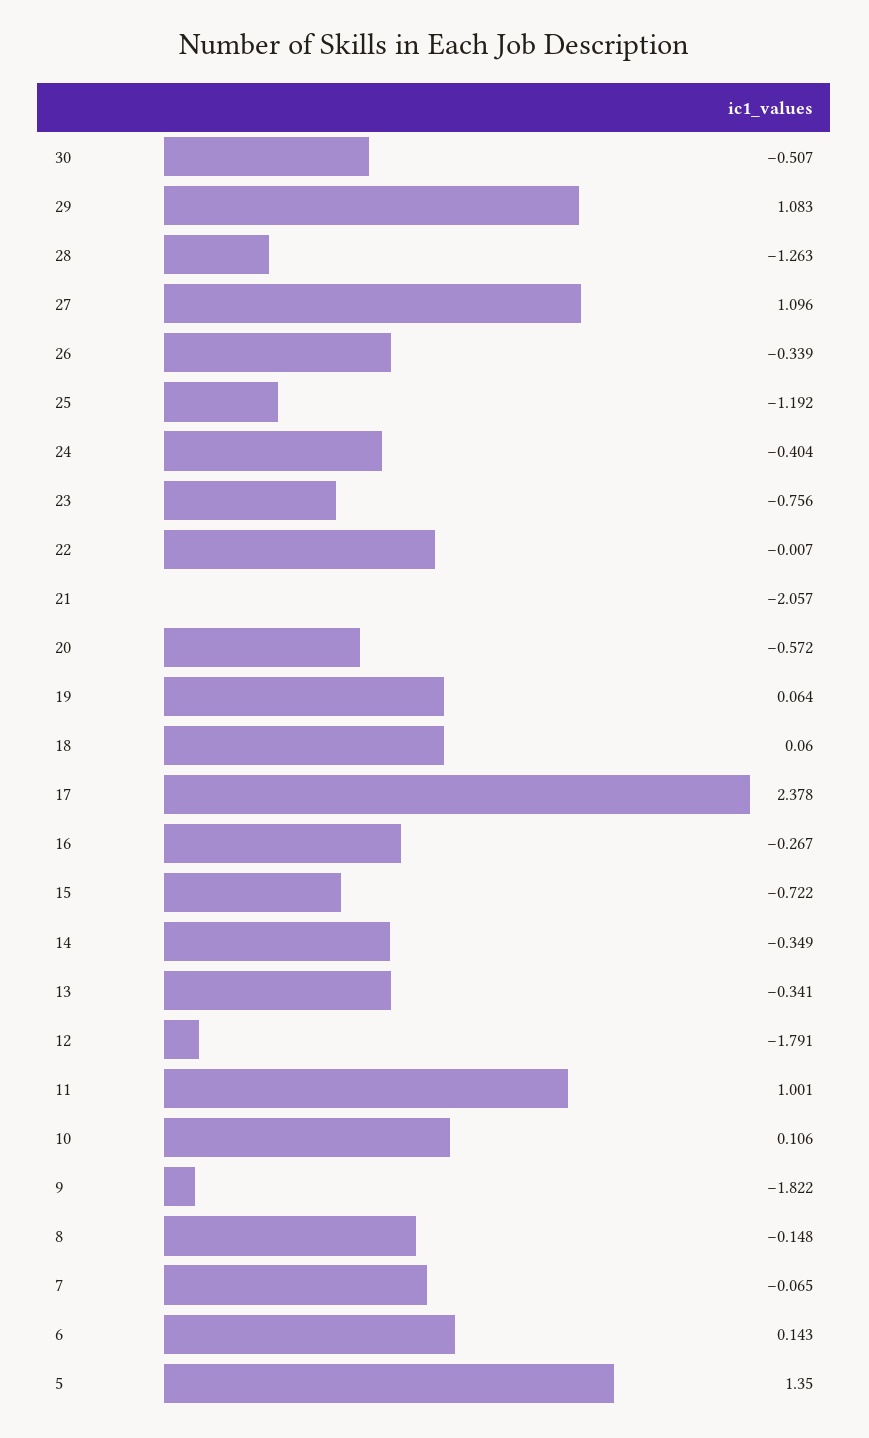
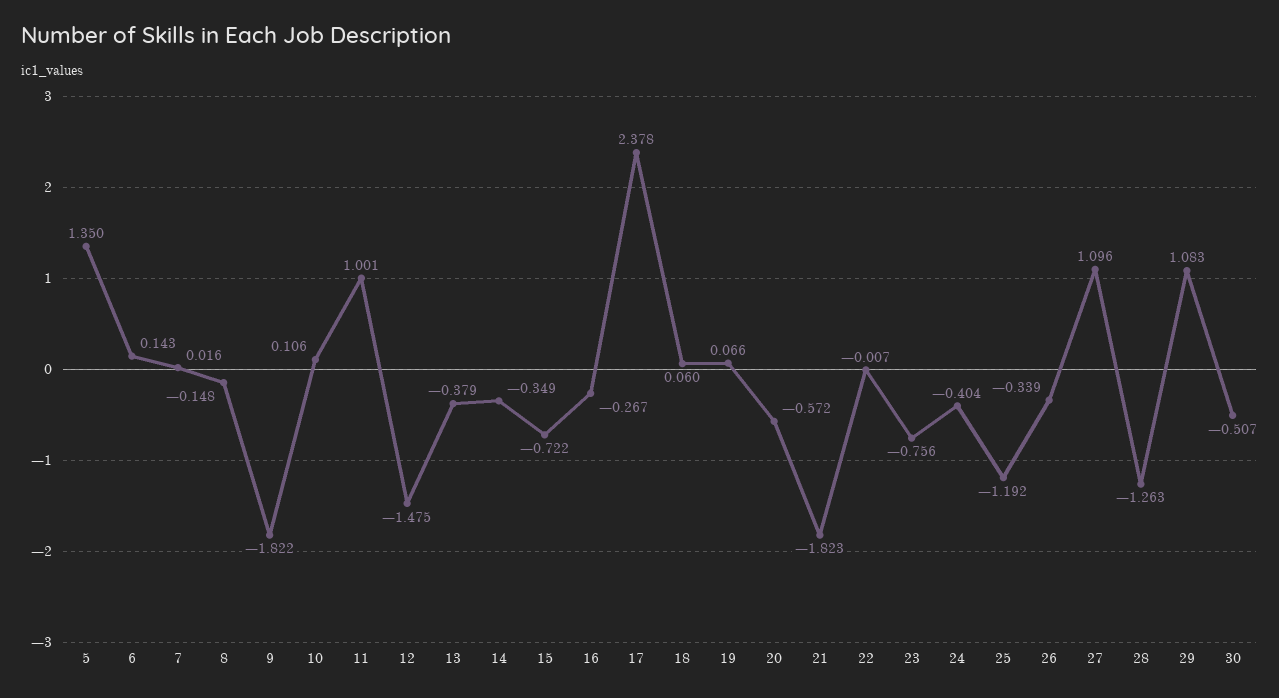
21: -2.057 -> -1.823
19: 0.064 -> 0.066
13: -0.341 -> -0.379
12: -1.791 -> -1.475
7: -0.065 -> 0.016

